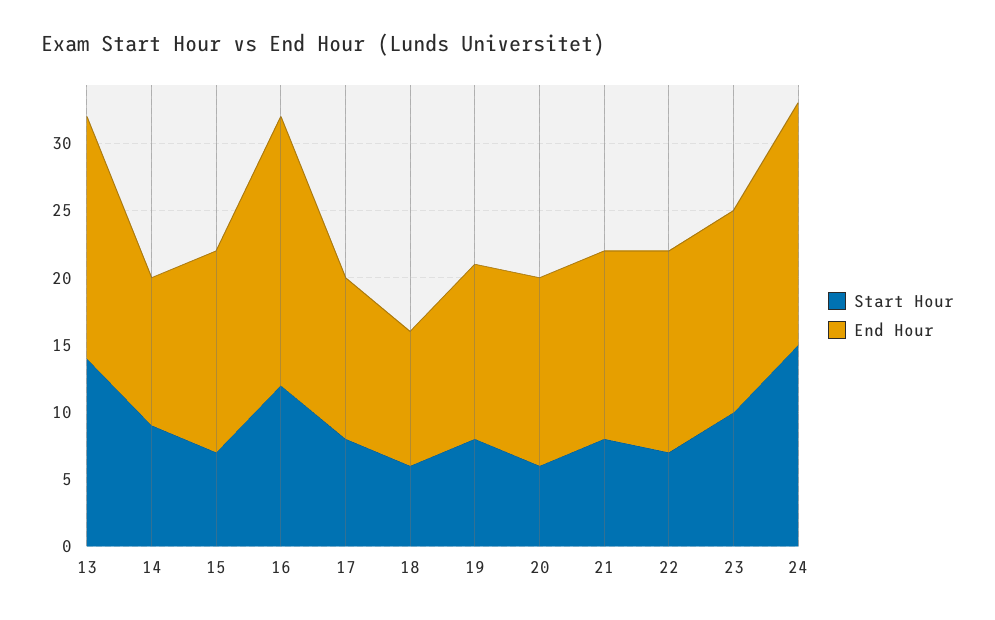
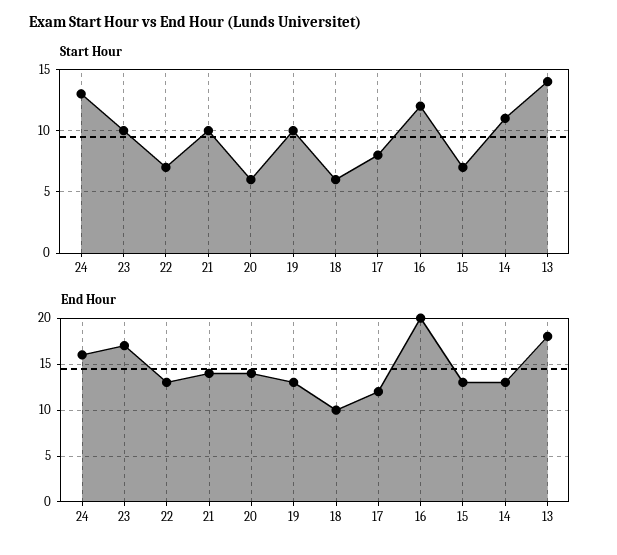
Start Hour, 14: 9 -> 11
End Hour, 14: 11 -> 13
End Hour, 15: 15 -> 13
Start Hour, 19: 8 -> 10
Start Hour, 21: 8 -> 10
End Hour, 22: 15 -> 13
End Hour, 23: 15 -> 17
Start Hour, 24: 15 -> 13
End Hour, 24: 18 -> 16

